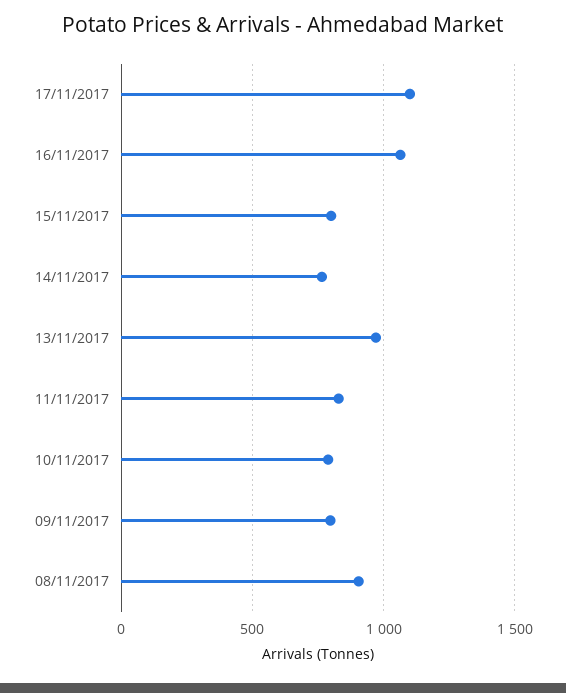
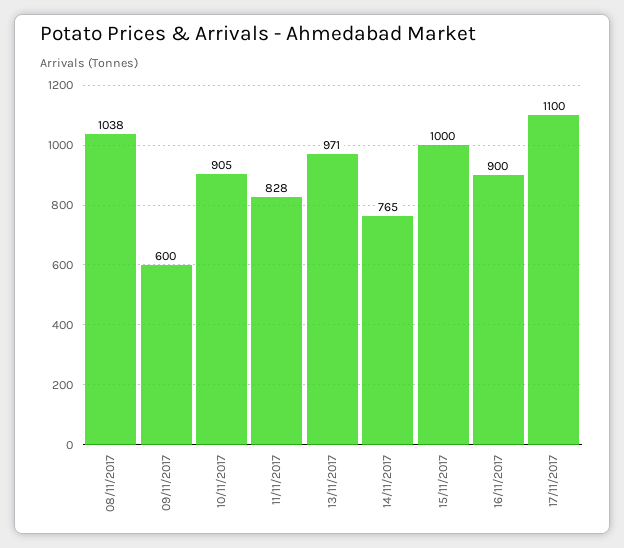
16/11/2017: 1050 -> 900
15/11/2017: 800 -> 1000
10/11/2017: 800 -> 905
09/11/2017: 800 -> 600
08/11/2017: 900 -> 1038

